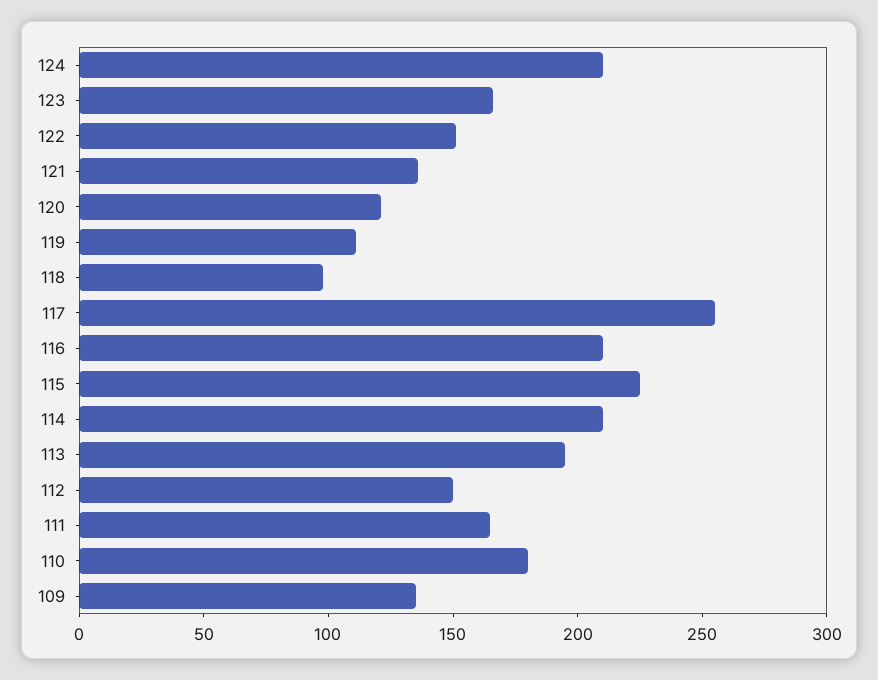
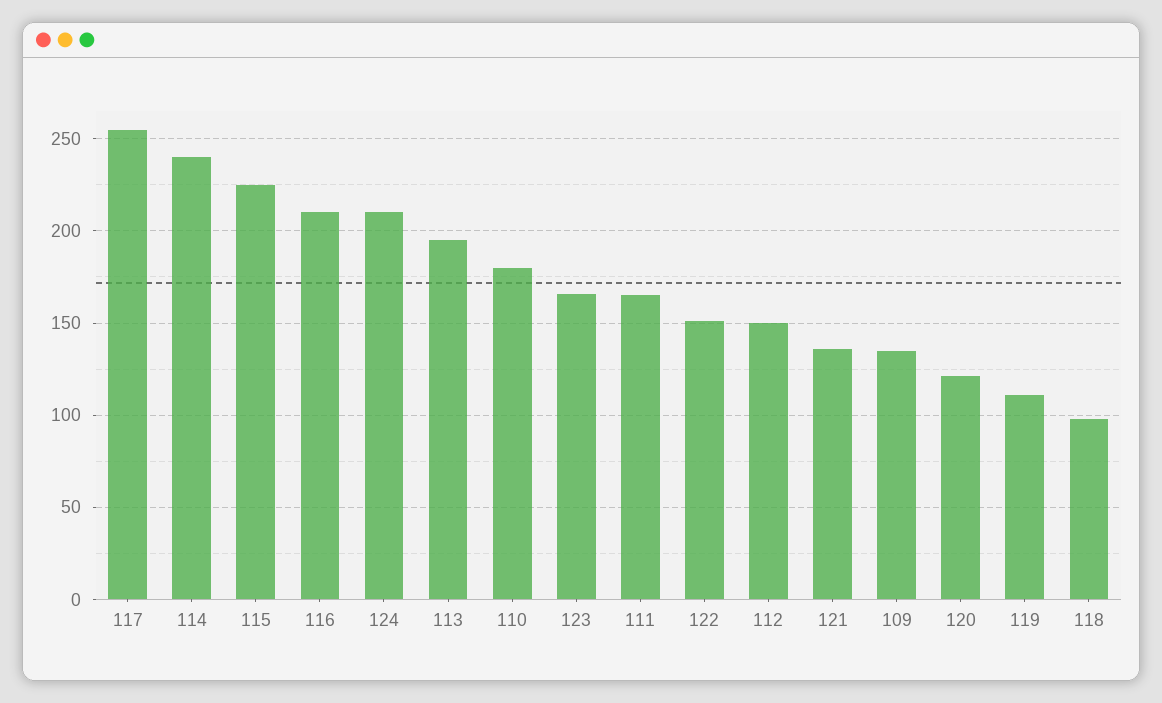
114: 210 -> 240

